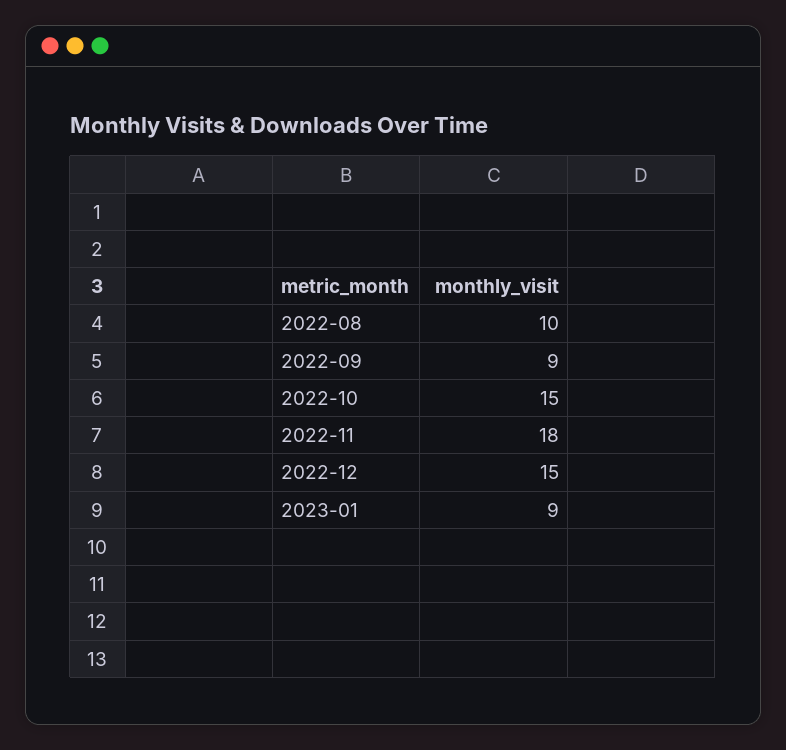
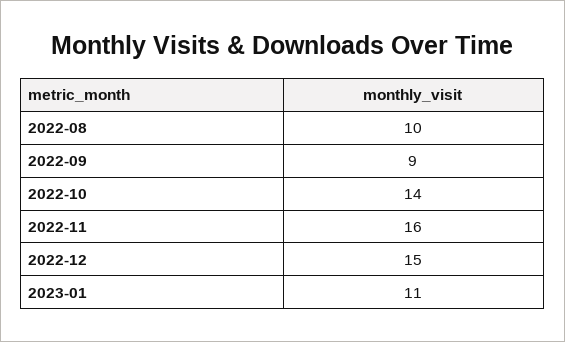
2022-10: 15 -> 14
2022-11: 18 -> 16
2023-01: 9 -> 11

